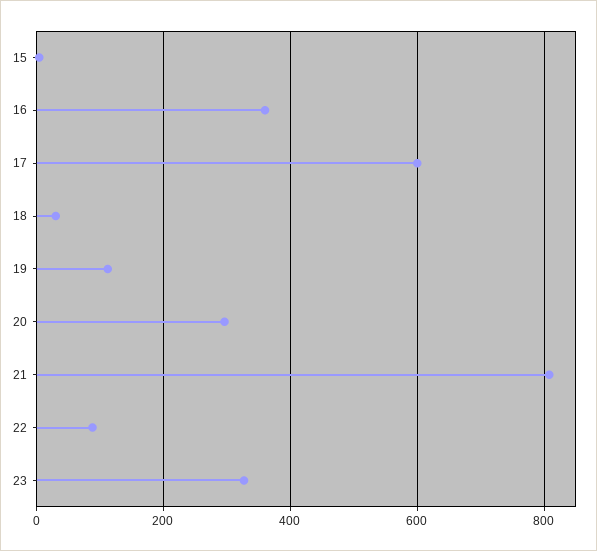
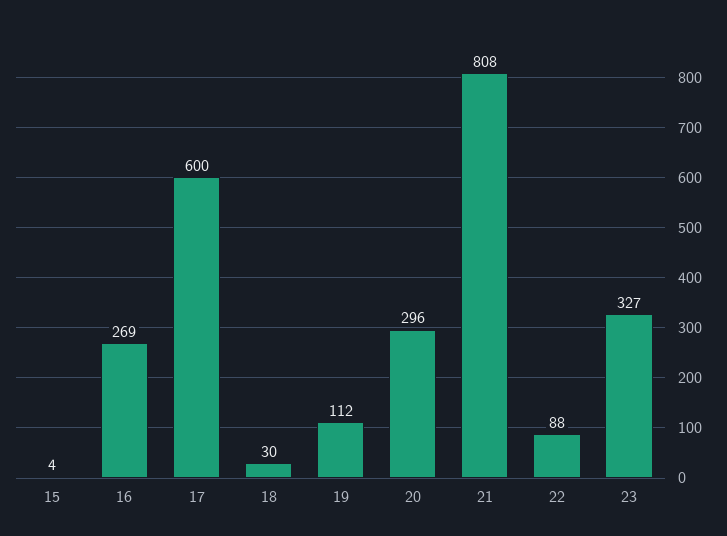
16: 360 -> 269

